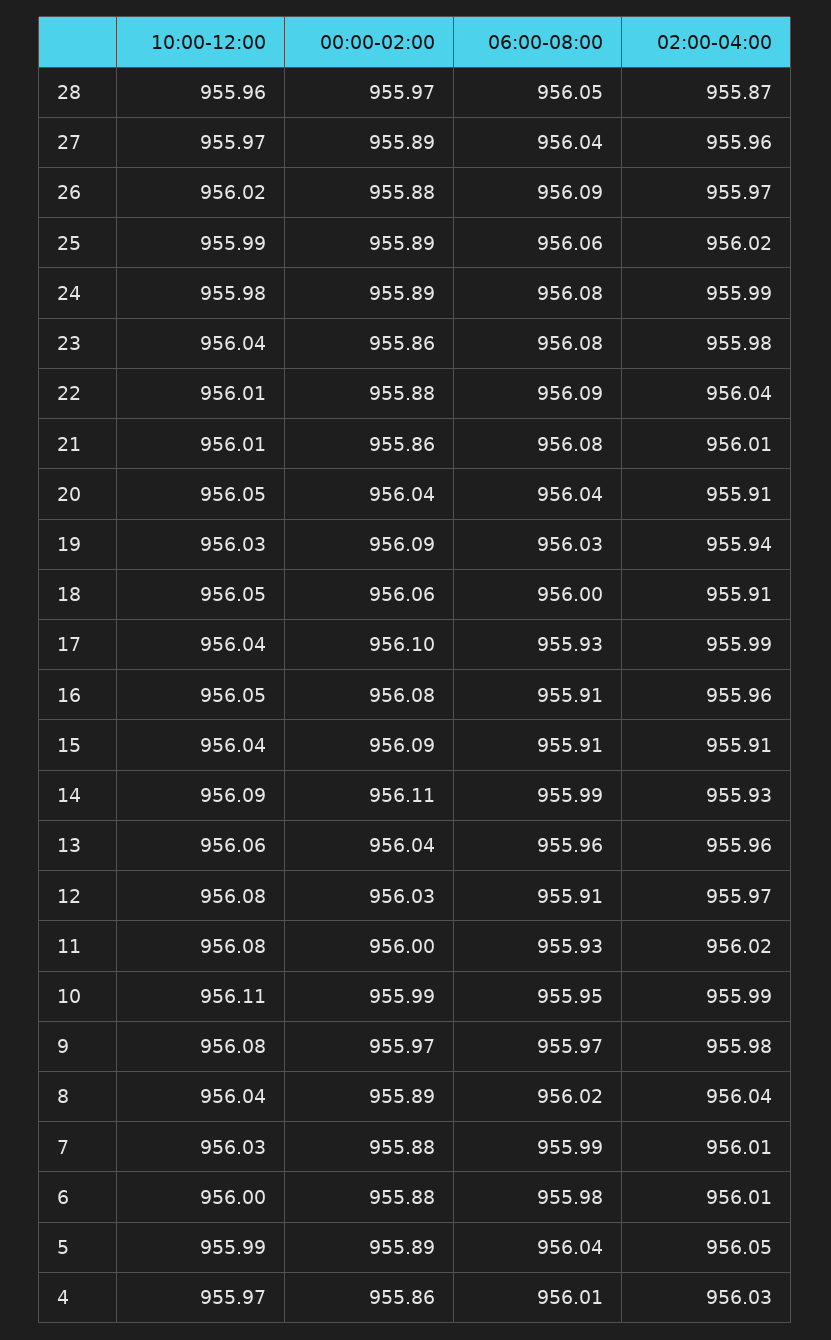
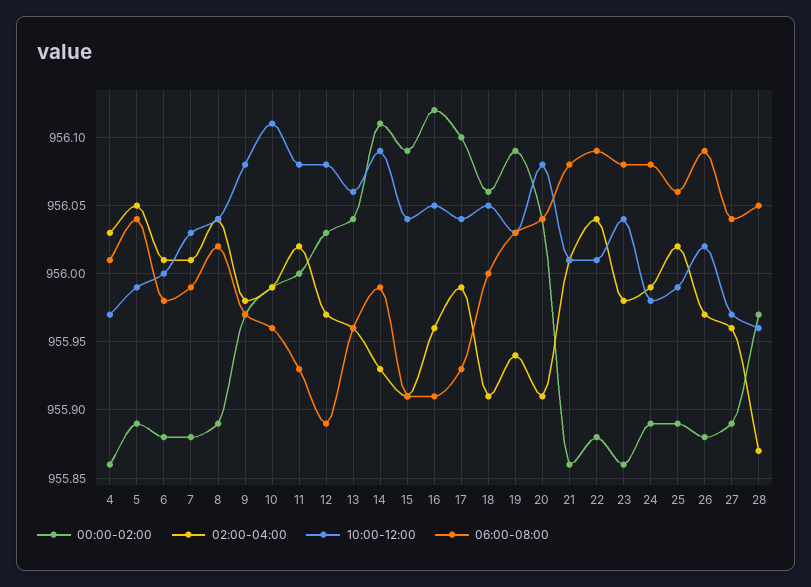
10:00-12:00, 20: 956.05 -> 956.08
00:00-02:00, 16: 956.08 -> 956.12
06:00-08:00, 12: 955.91 -> 955.89
06:00-08:00, 10: 955.95 -> 955.96

